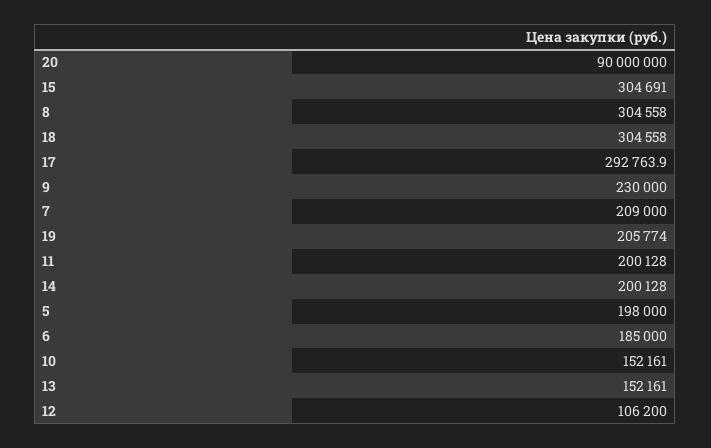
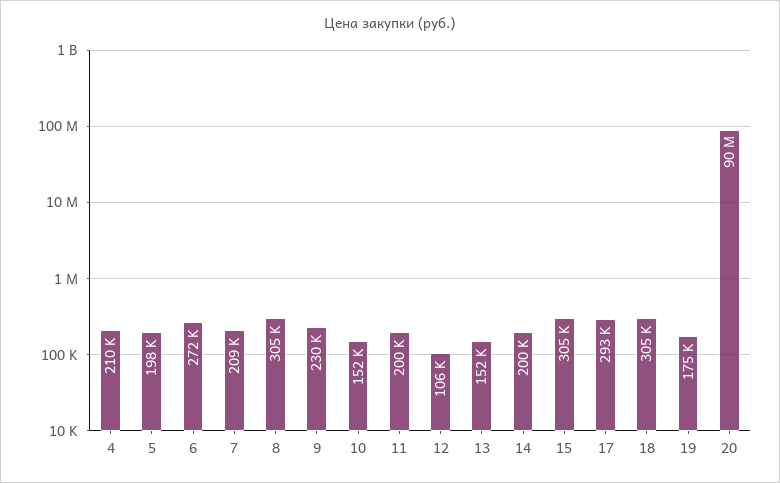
19: 205774 -> 175000
6: 185000 -> 272000
4: none -> 210000

